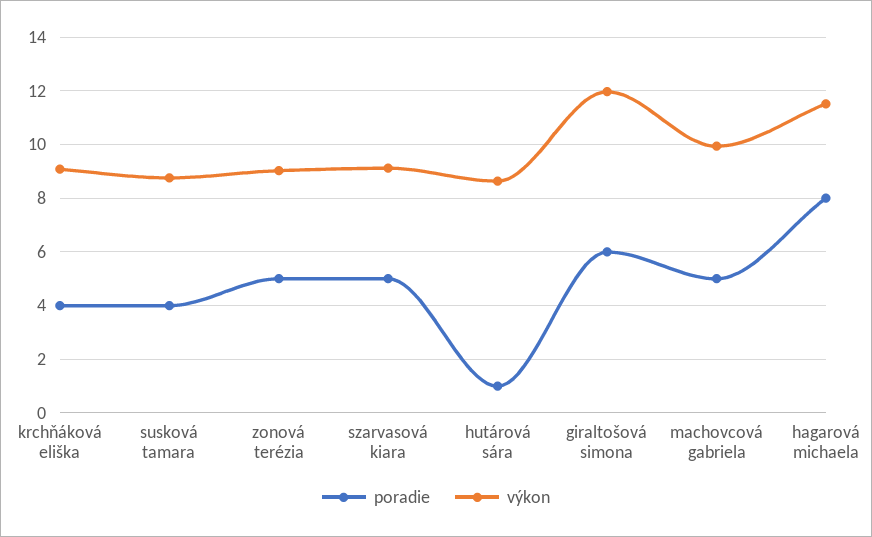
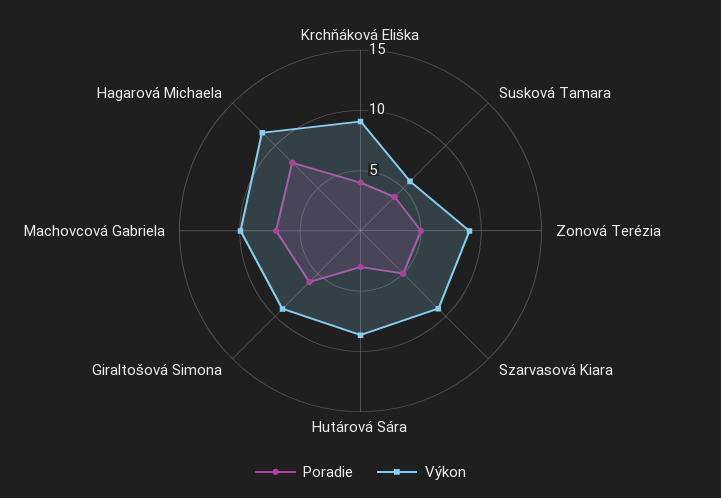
výkon, susková tamara: 8.75 -> 6
poradie, hutárová sára: 1 -> 3
výkon, giraltošová simona: 12 -> 9
poradie, machovcová gabriela: 5 -> 7

